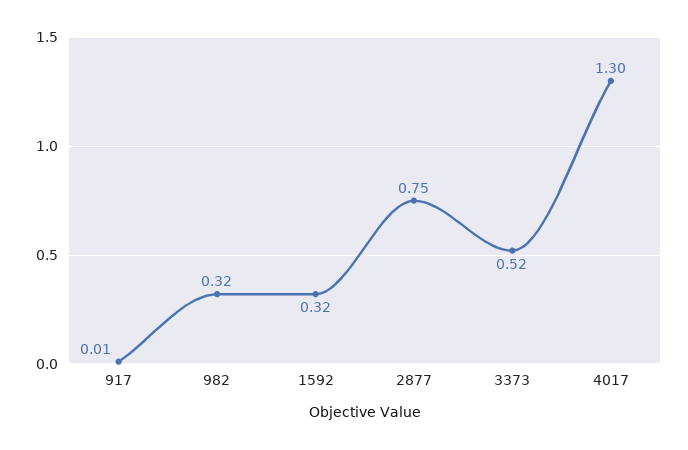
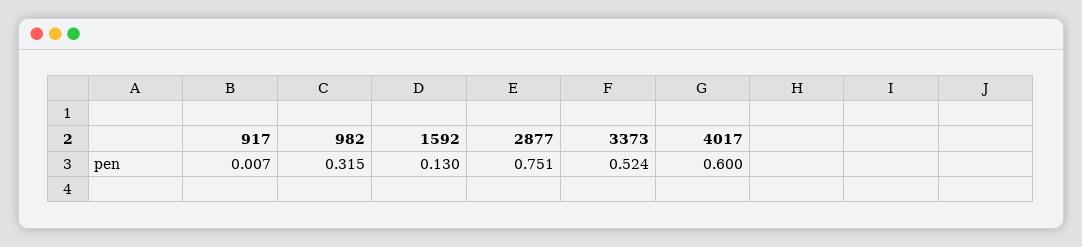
1592: 0.32 -> 0.13
4017: 1.3 -> 0.6

